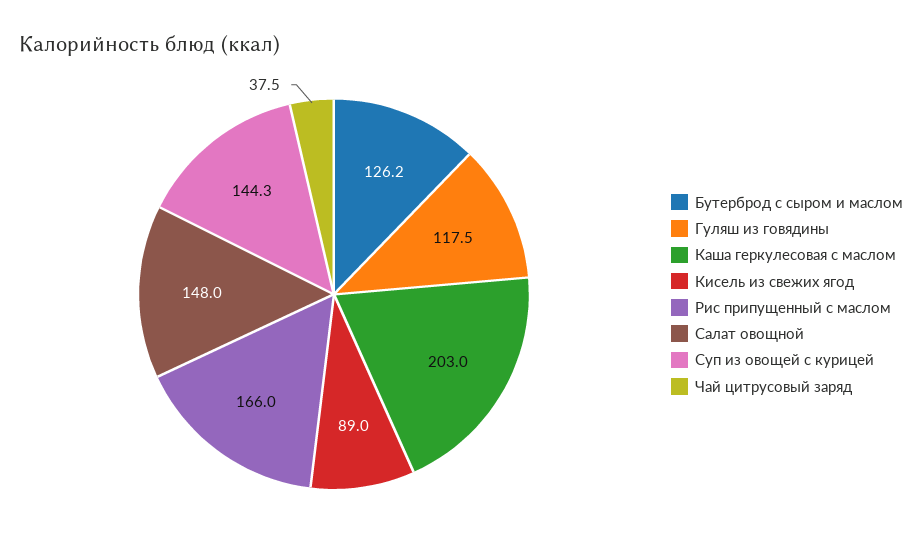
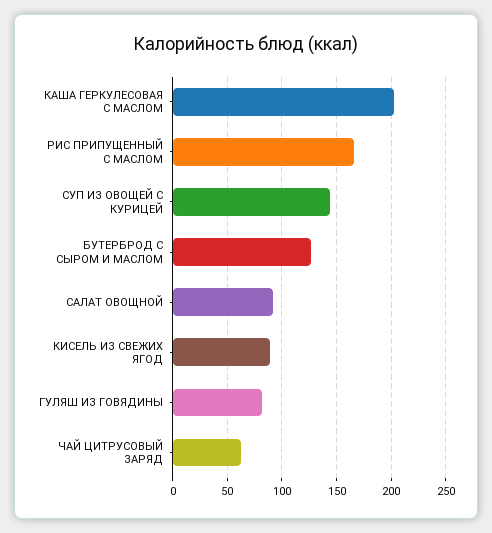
Гуляш из говядины: 117.5 -> 80
Салат овощной: 148 -> 90
Чай цитрусовый заряд: 37.5 -> 60

